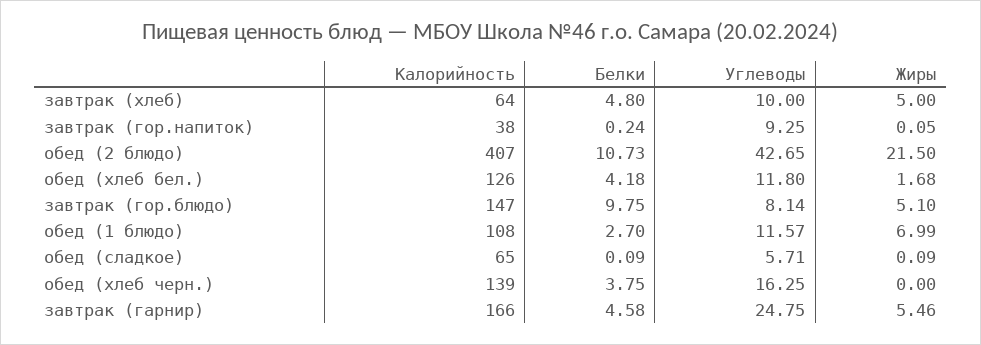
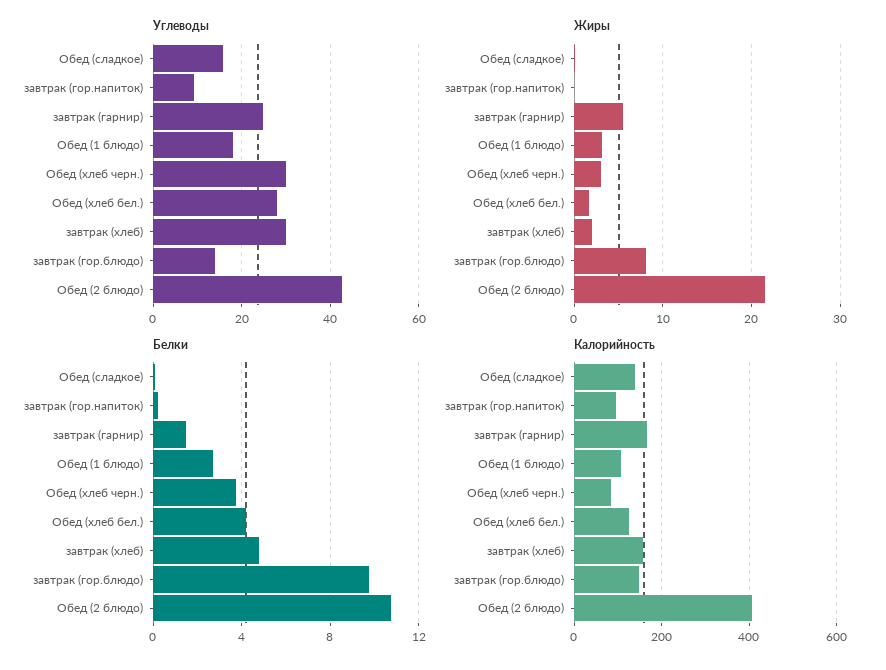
Калорийность, завтрак (хлеб): 64 -> 160
Углеводы, завтрак (хлеб): 10 -> 30
Жиры, завтрак (хлеб): 5 -> 2
Калорийность, завтрак (гор.напиток): 38 -> 100
Углеводы, обед (хлеб бел.): 11.8 -> 28
Углеводы, завтрак (гор.блюдо): 8.14 -> 14
Жиры, завтрак (гор.блюдо): 5.1 -> 8
Углеводы, обед (1 блюдо): 11.57 -> 18
Жиры, обед (1 блюдо): 6.99 -> 3
Калорийность, обед (сладкое): 65 -> 140
Углеводы, обед (сладкое): 5.71 -> 16
Калорийность, обед (хлеб черн.): 139 -> 80
Углеводы, обед (хлеб черн.): 16.25 -> 30
Жиры, обед (хлеб черн.): 0 -> 3
Белки, завтрак (гарнир): 4.58 -> 1.5

